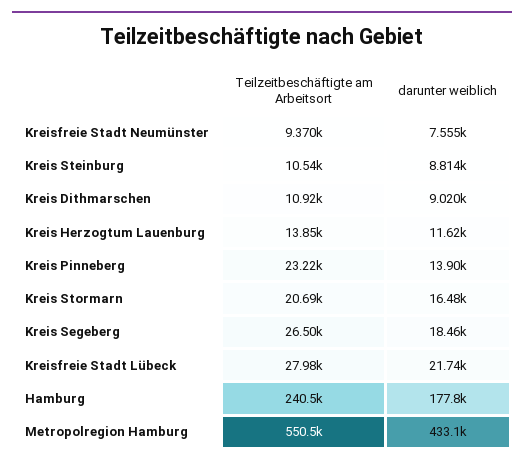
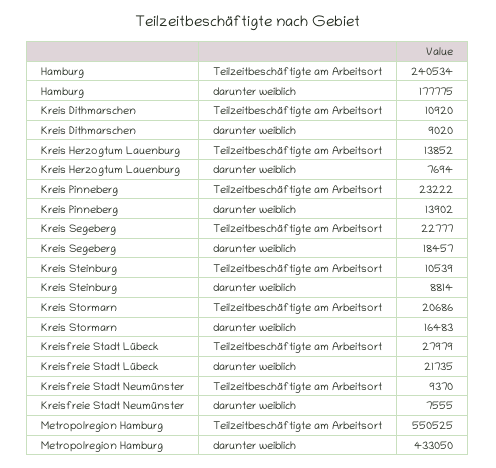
darunter weiblich, Kreis Herzogtum Lauenburg: 11620 -> 7694
Teilzeitbeschäftigte am Arbeitsort, Kreis Segeberg: 26500 -> 22777

